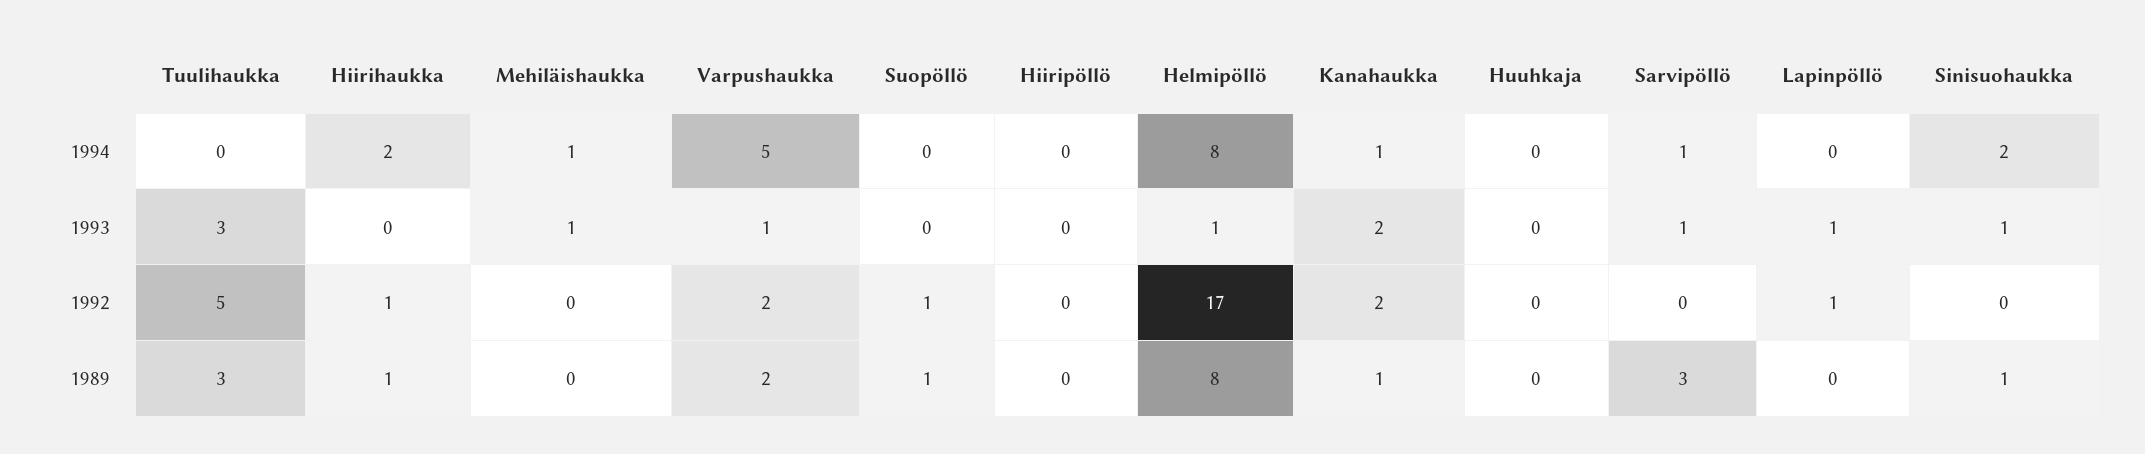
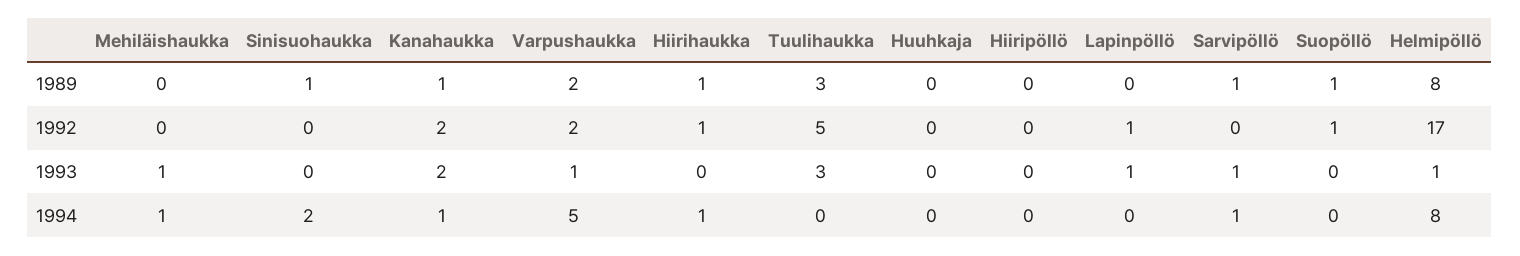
Hiirihaukka, 1994: 2 -> 1
Sinisuohaukka, 1993: 1 -> 0
Sarvipöllö, 1989: 3 -> 1

